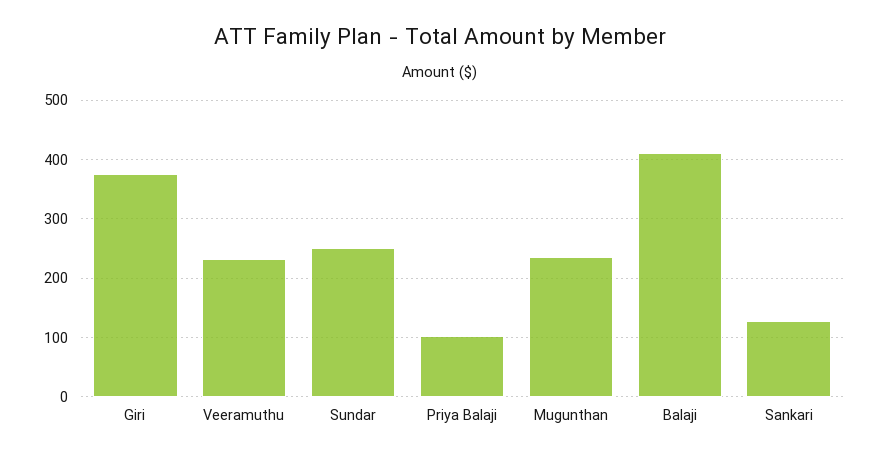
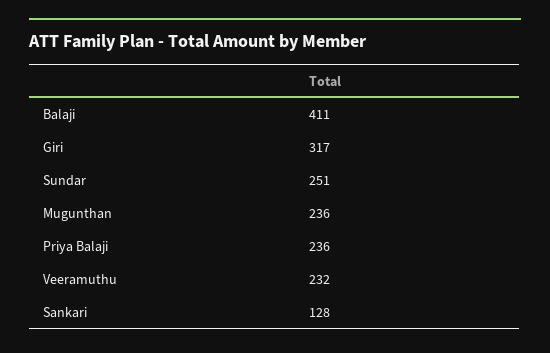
Giri: 380 -> 317
Priya Balaji: 100 -> 236

